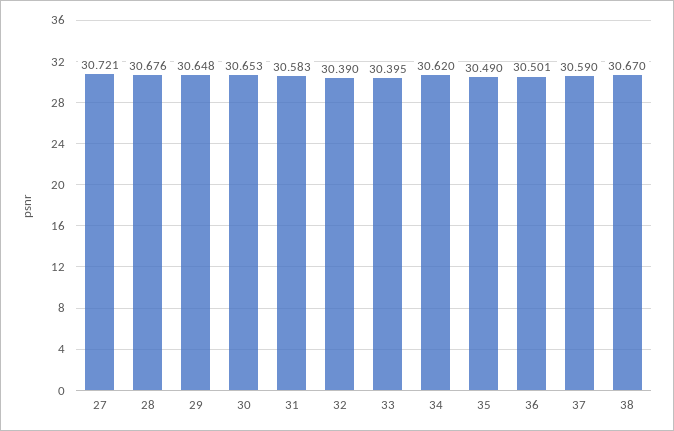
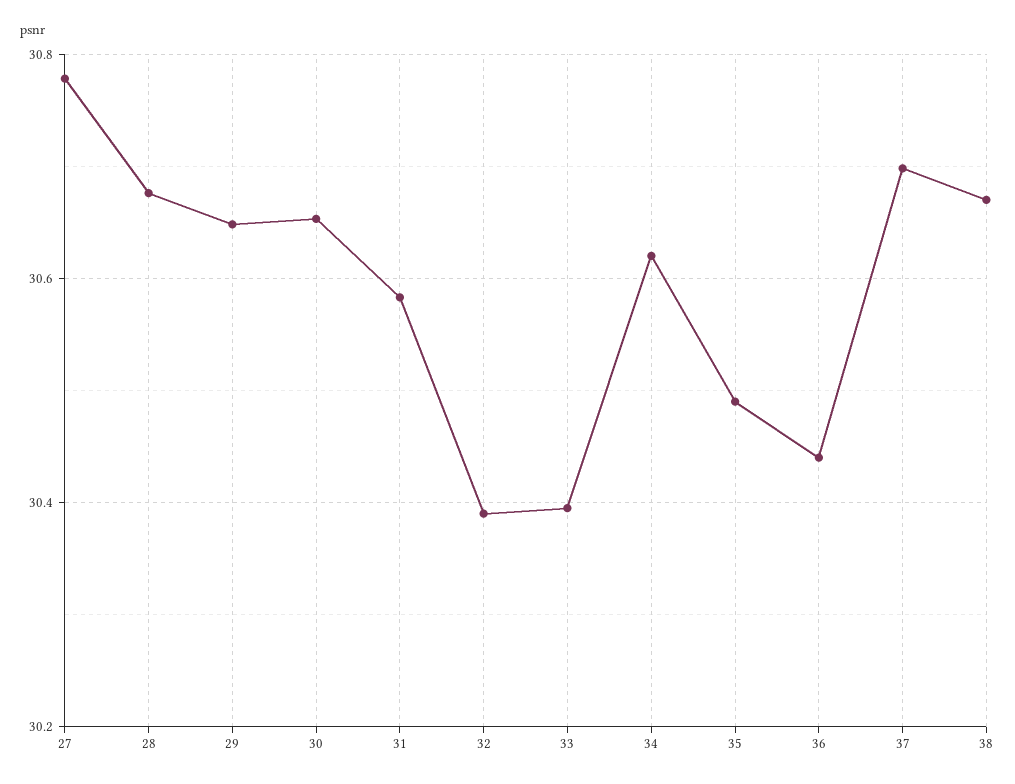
27: 30.721 -> 30.78
36: 30.501 -> 30.44
37: 30.59 -> 30.7

